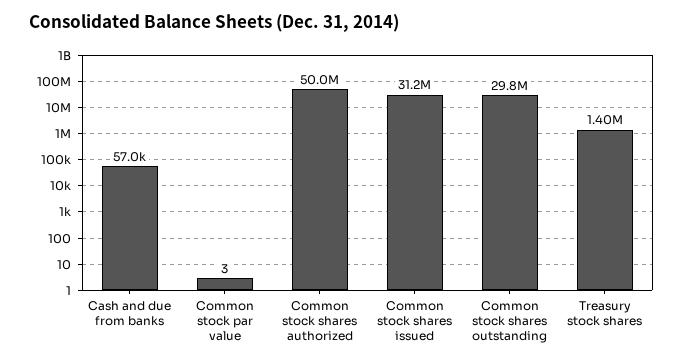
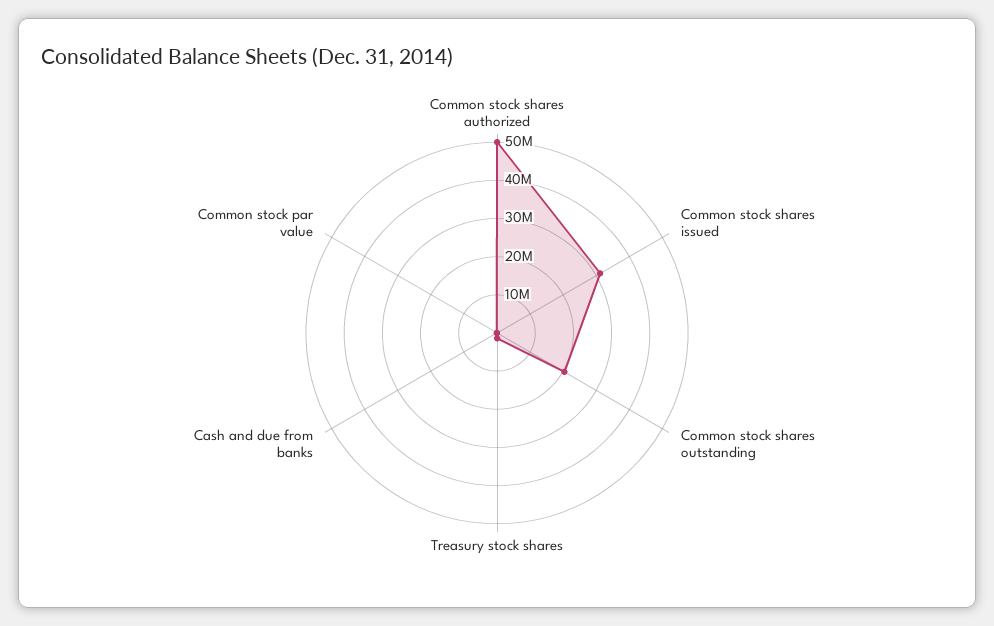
Common stock shares outstanding: 29800000 -> 20000000

